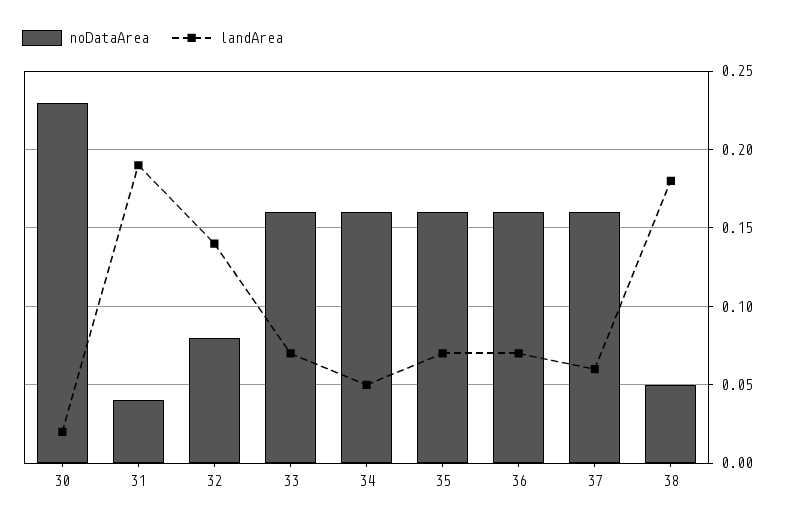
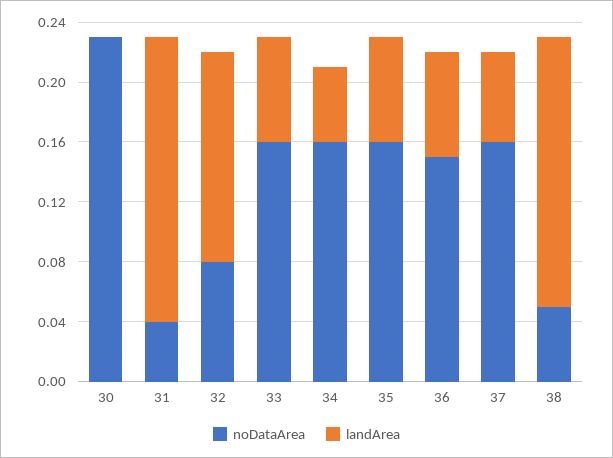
landArea, 30: 0.02 -> 0
noDataArea, 36: 0.16 -> 0.15

